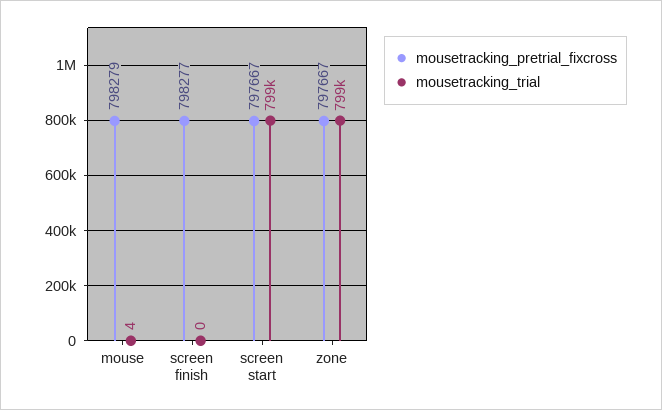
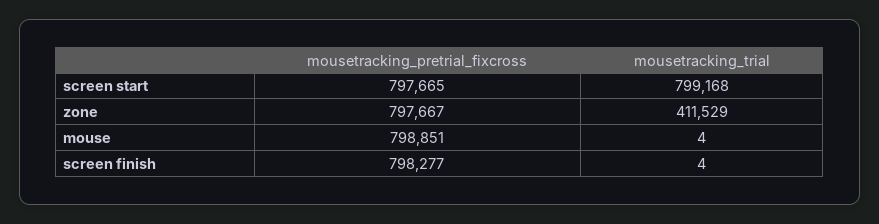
mousetracking_pretrial_fixcross, mouse: 798279 -> 798851
mousetracking_trial, screen finish: 0 -> 4
mousetracking_pretrial_fixcross, screen start: 797667 -> 797665
mousetracking_trial, zone: 799000 -> 411529

